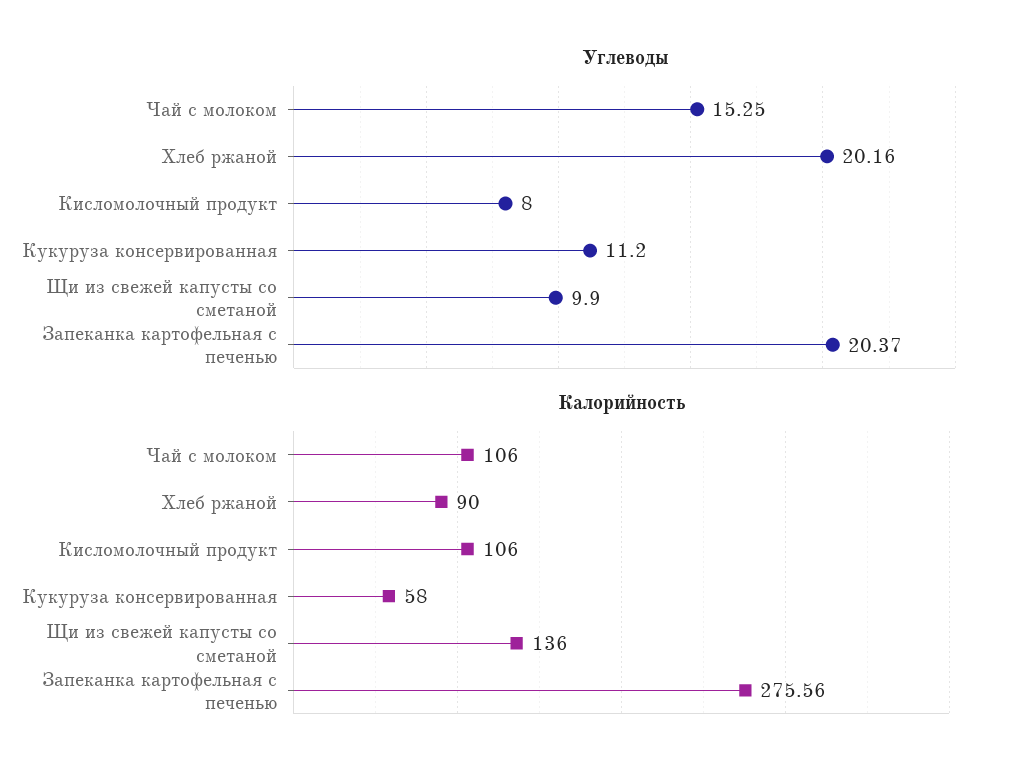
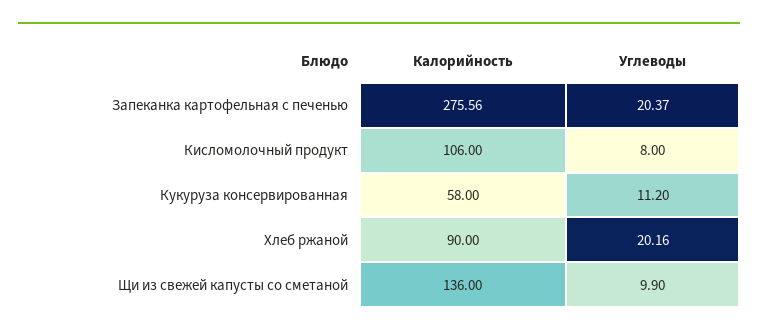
Углеводы, Чай с молоком: 15.25 -> none
Калорийность, Чай с молоком: 106 -> none

